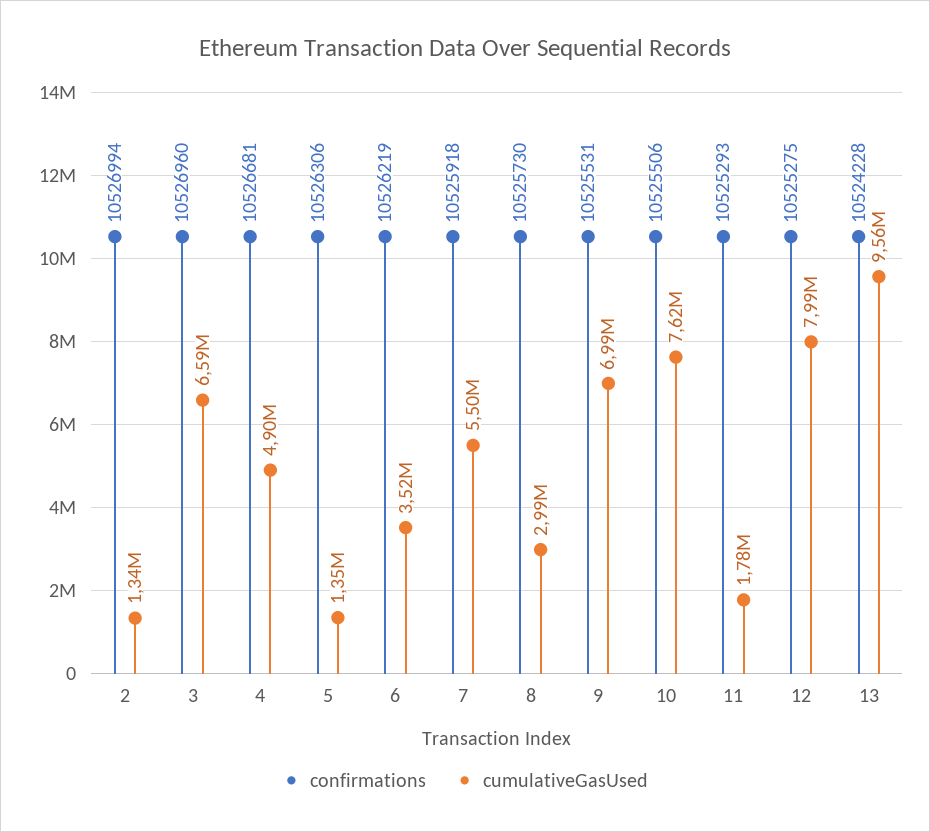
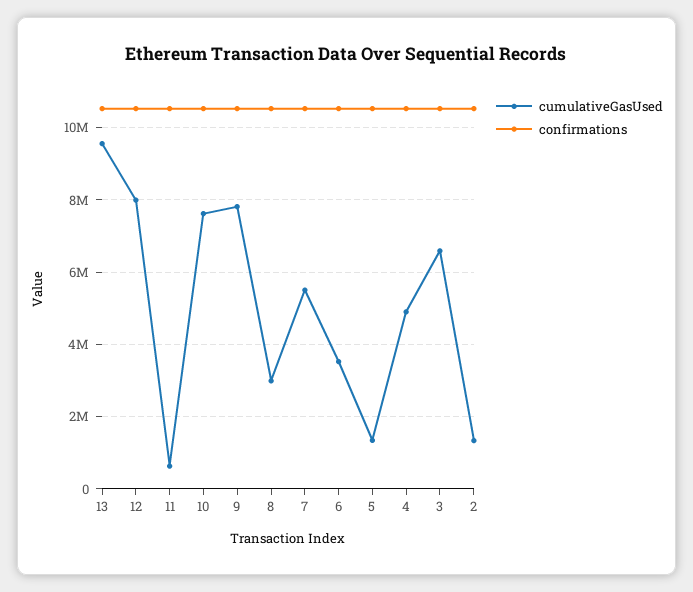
cumulativeGasUsed, 9: 6990000 -> 7800000
cumulativeGasUsed, 11: 1780000 -> 600000

